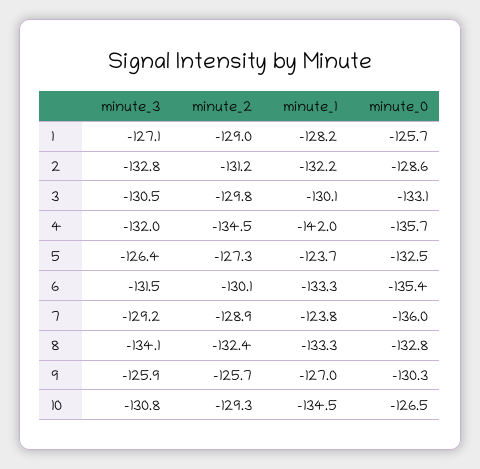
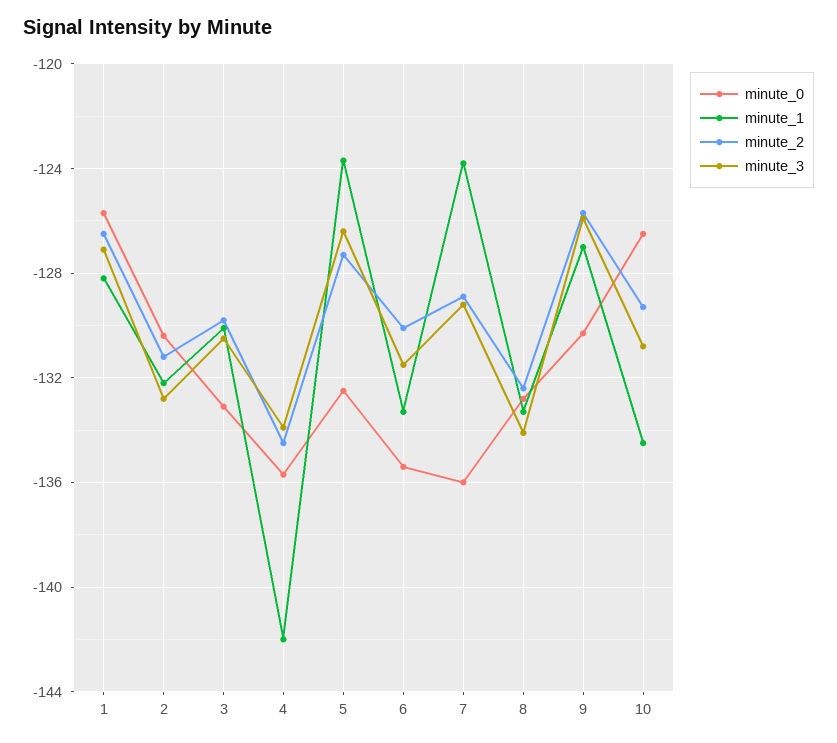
minute_2, 1: -129 -> -126.5
minute_0, 2: -128.6 -> -130.5
minute_3, 4: -132 -> -134

